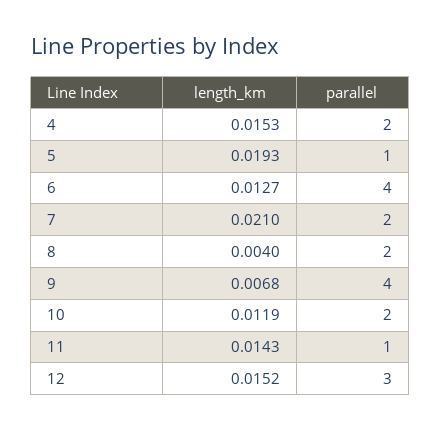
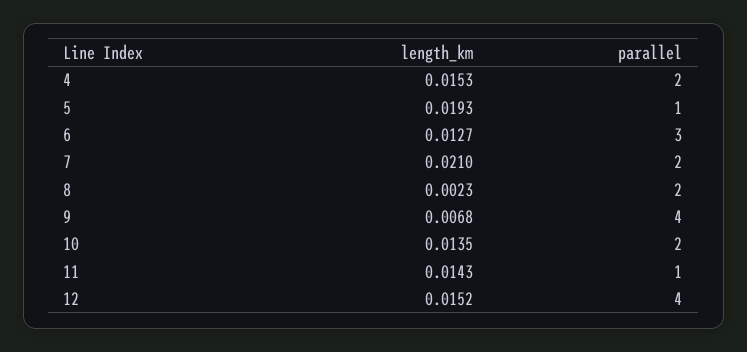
parallel, 6: 4 -> 3
length_km, 8: 0.004 -> 0.0023
length_km, 10: 0.0119 -> 0.0135
parallel, 12: 3 -> 4

